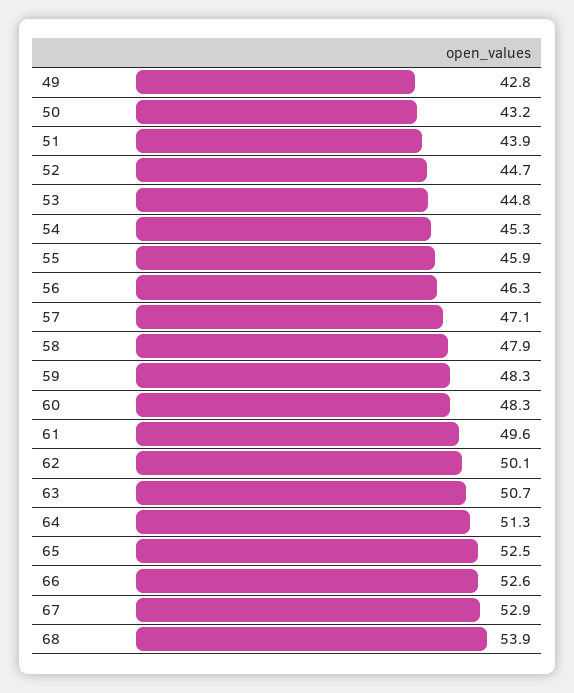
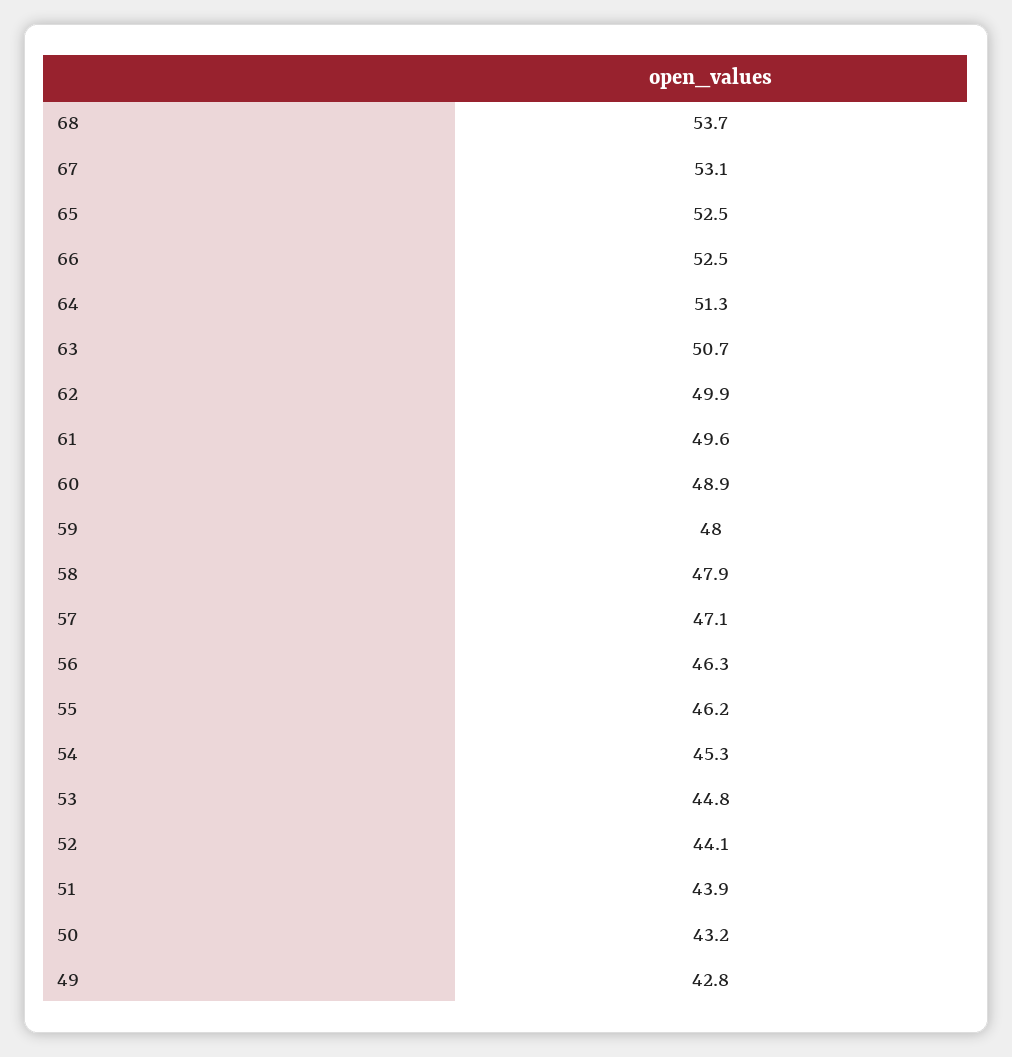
52: 44.7 -> 44.1
55: 45.9 -> 46.2
59: 48.3 -> 48
60: 48.3 -> 48.9
62: 50.1 -> 49.9
66: 52.6 -> 52.5
67: 52.9 -> 53.1
68: 53.9 -> 53.7

